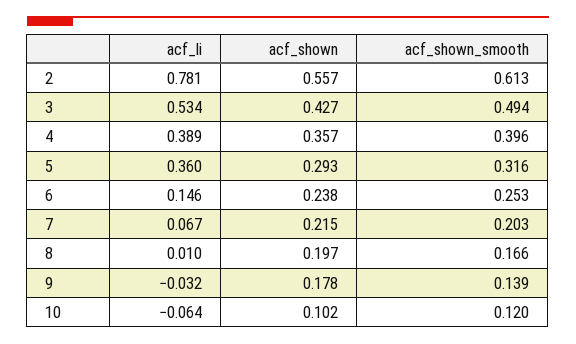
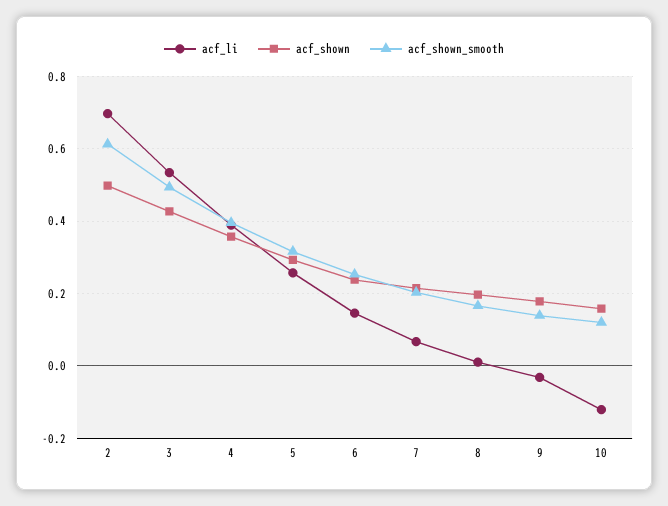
acf_li, 2: 0.781 -> 0.7
acf_shown, 2: 0.557 -> 0.5
acf_li, 5: 0.36 -> 0.26
acf_li, 10: -0.064 -> -0.12
acf_shown, 10: 0.102 -> 0.16

